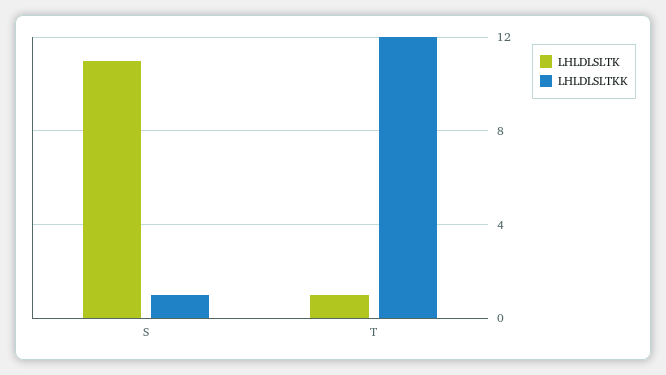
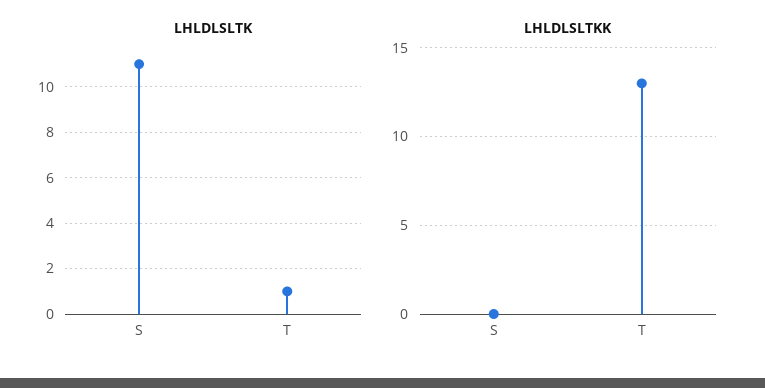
LHLDLSLTKK, S: 1 -> 0
LHLDLSLTKK, T: 12 -> 13

